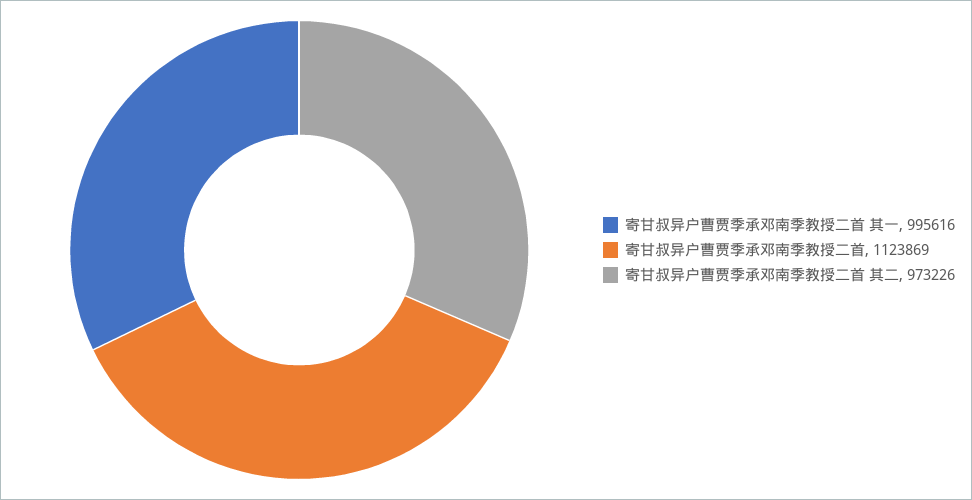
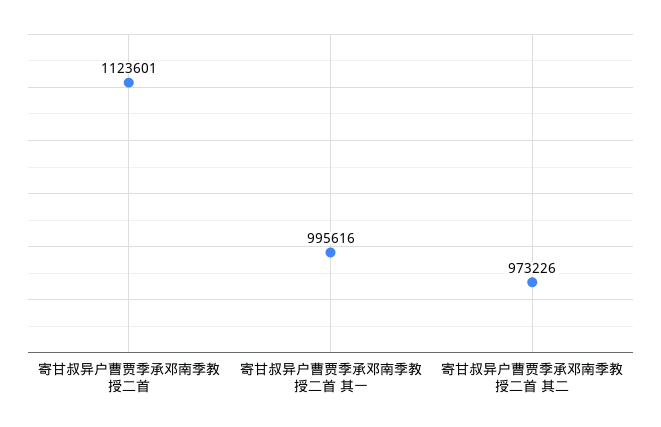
寄甘叔异户曹贾季承邓南季教授二首: 1123869 -> 1123601

